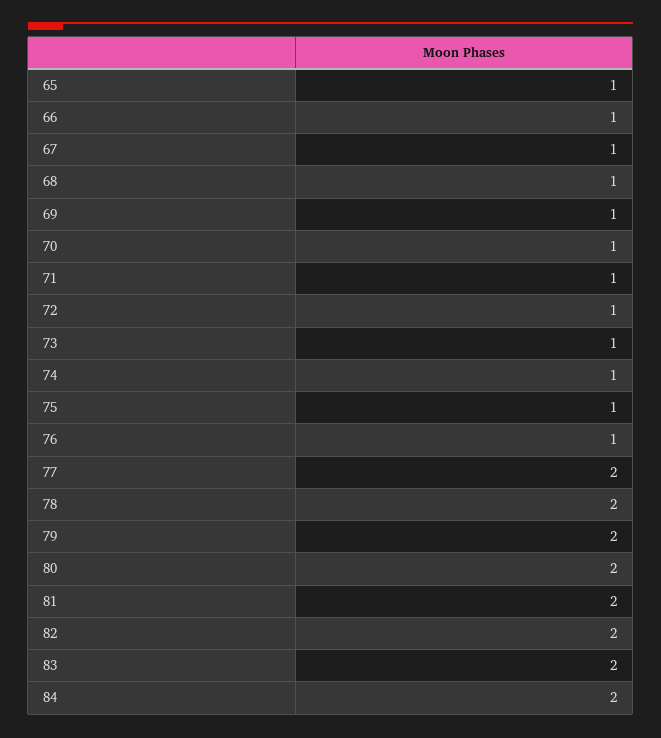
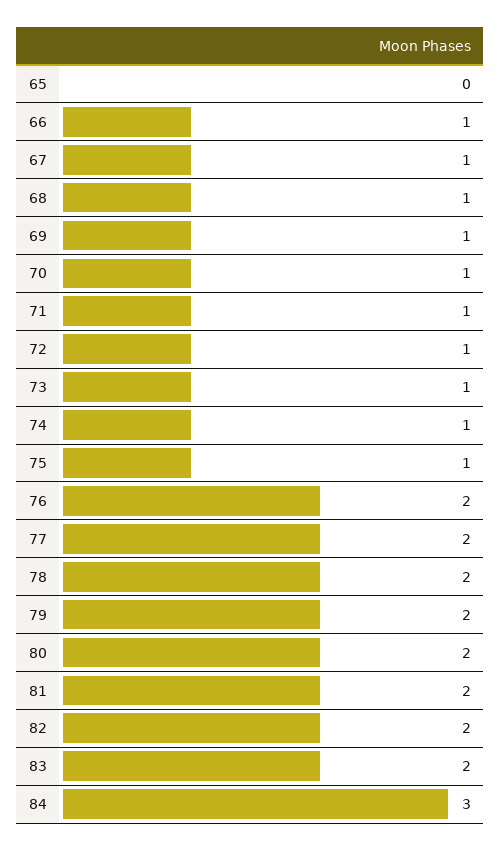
65: 1 -> 0
76: 1 -> 2
84: 2 -> 3

